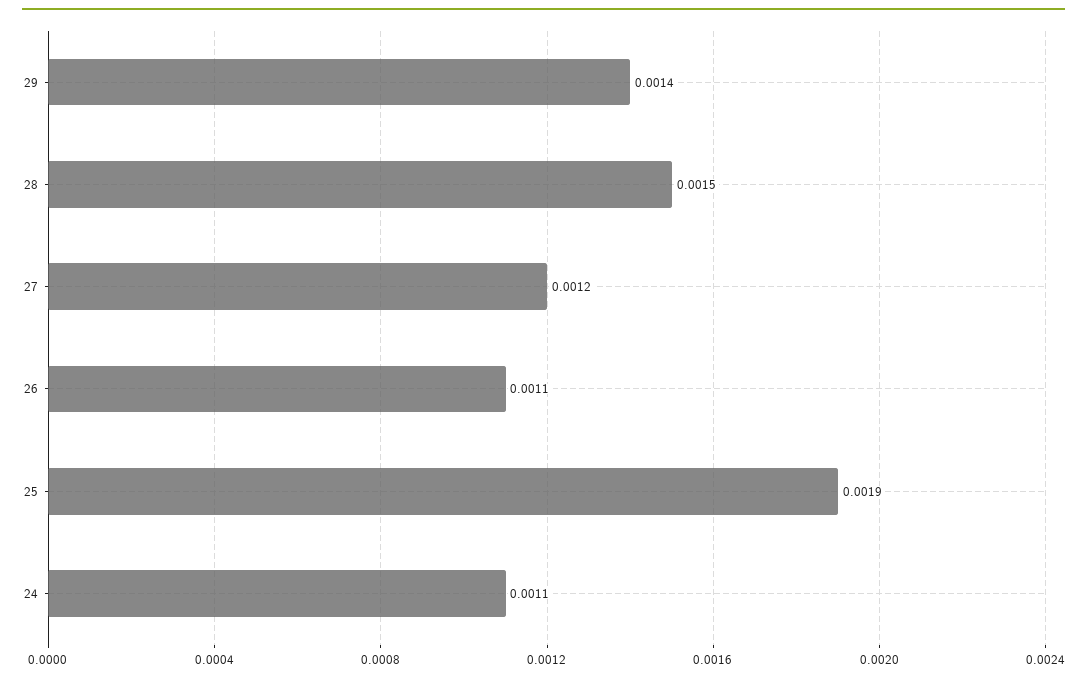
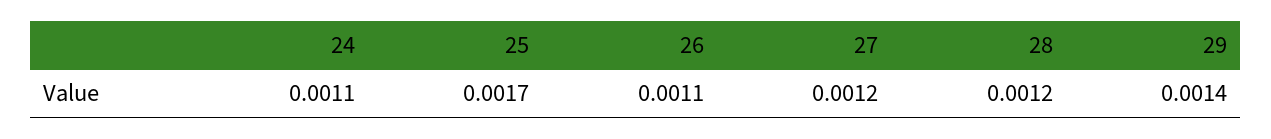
28: 0.0015 -> 0.0012
25: 0.0019 -> 0.0017

